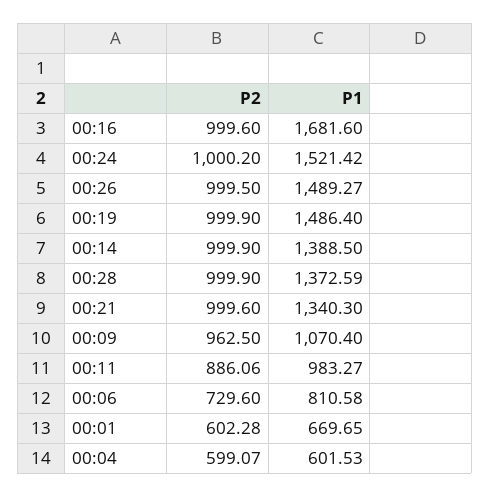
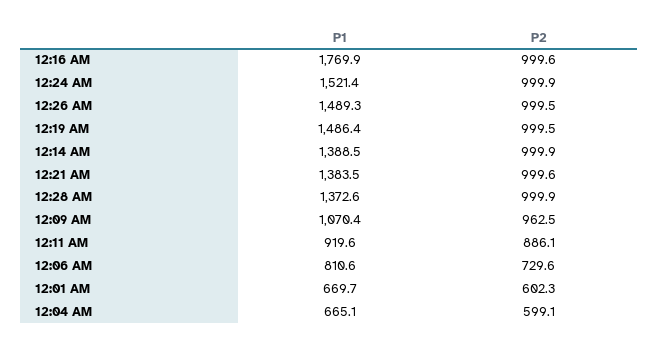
P1, 00:16: 1681.6 -> 1769.9
P2, 00:24: 1000.2 -> 999.9
P2, 00:19: 999.9 -> 999.5
P1, 00:21: 1340.3 -> 1383.5
P1, 00:11: 983.27 -> 919.6
P1, 00:04: 601.53 -> 665.1

